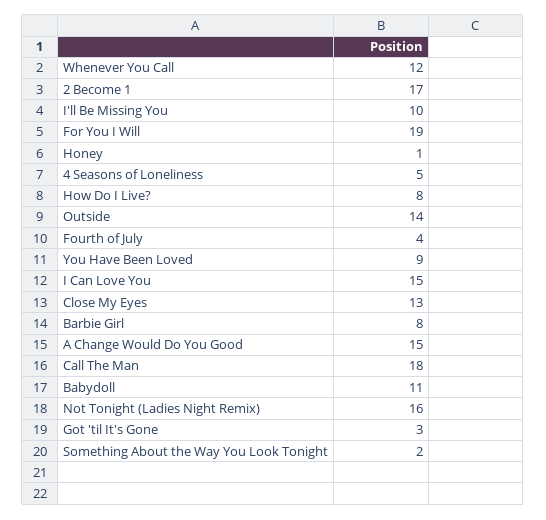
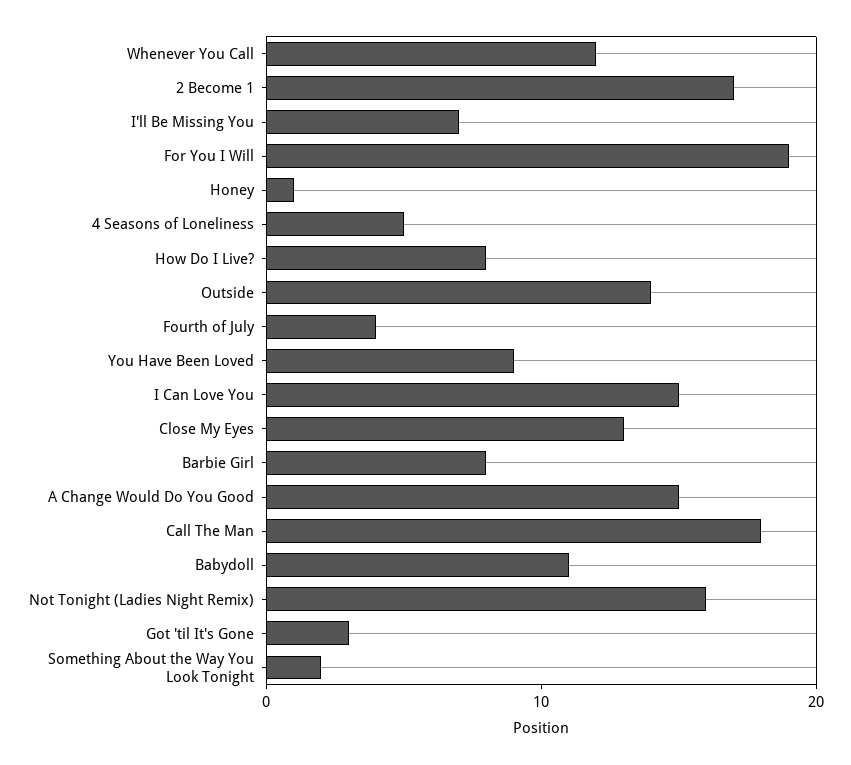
I'll Be Missing You: 10 -> 7

